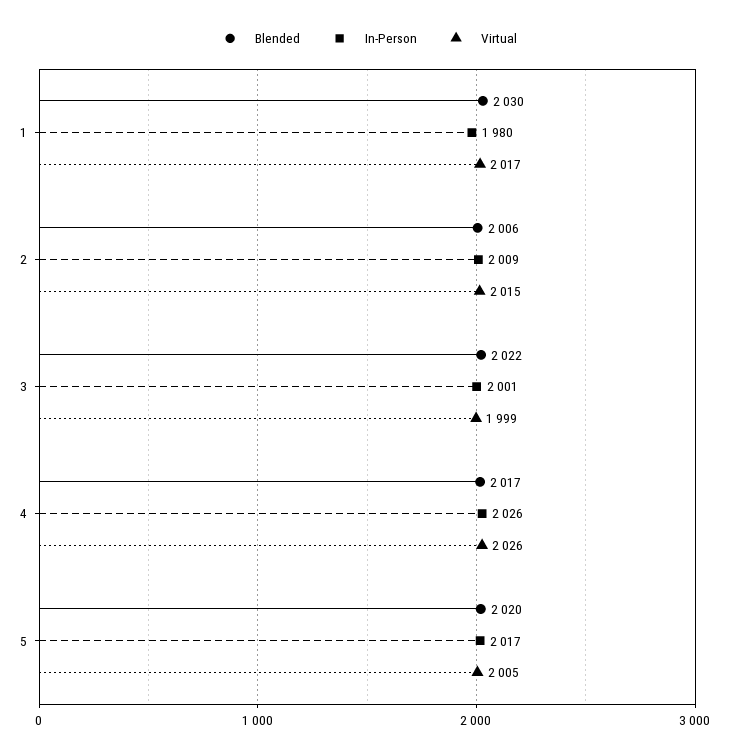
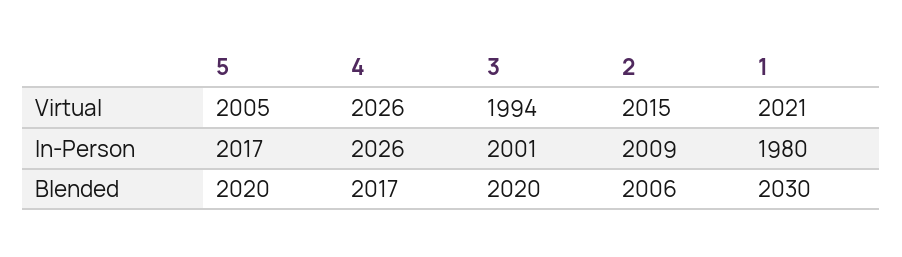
Virtual, 1: 2017 -> 2021
Blended, 3: 2022 -> 2020
Virtual, 3: 1999 -> 1994

